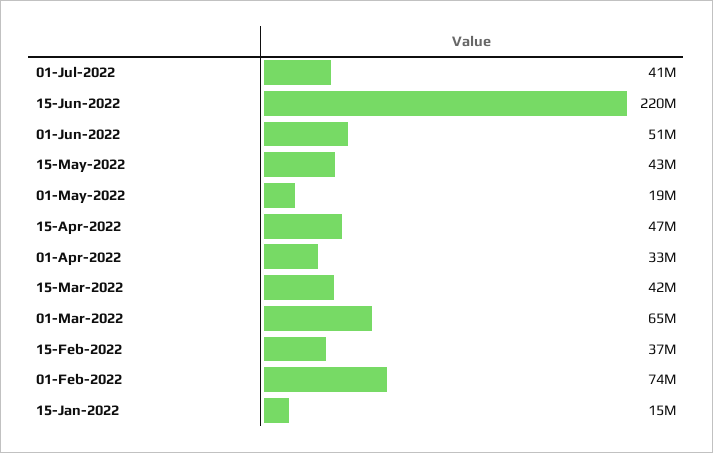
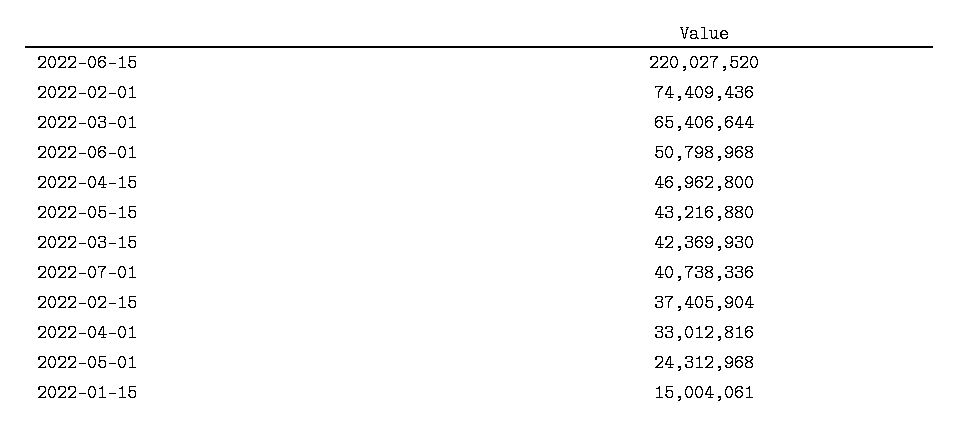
01-May-2022: 19000000 -> 24312968

